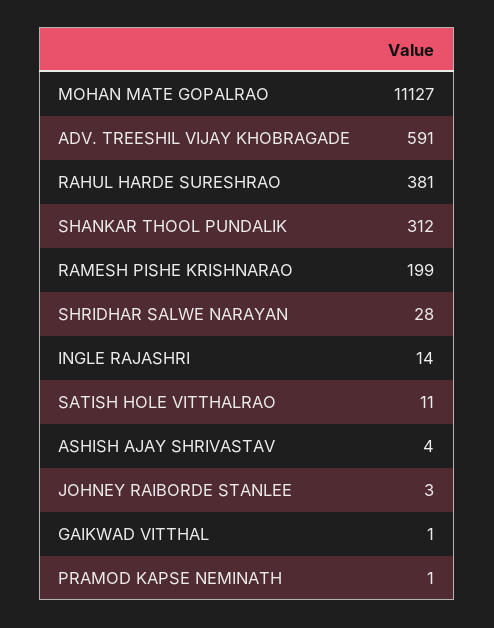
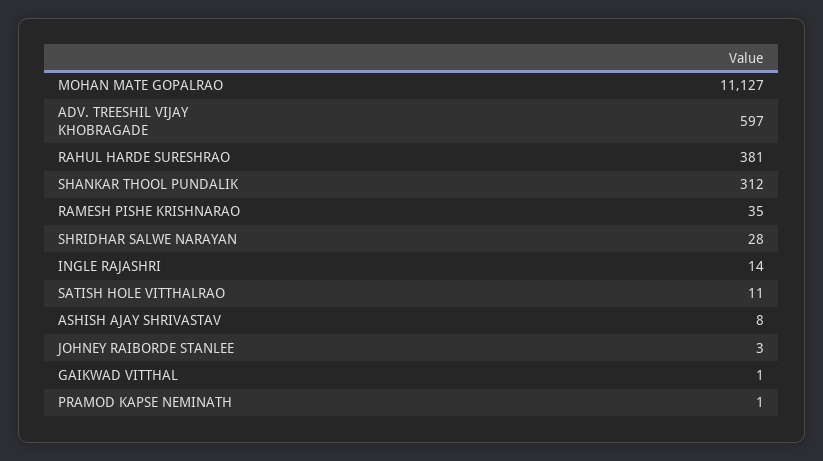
ADV. TREESHIL VIJAY KHOBRAGADE: 591 -> 597
RAMESH PISHE KRISHNARAO: 199 -> 35
ASHISH AJAY SHRIVASTAV: 4 -> 8

